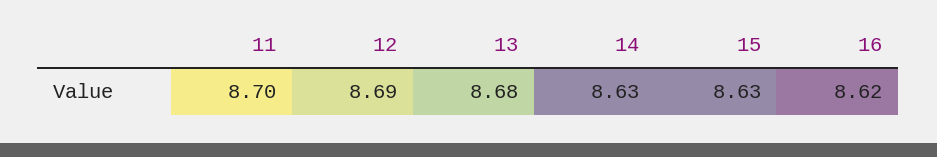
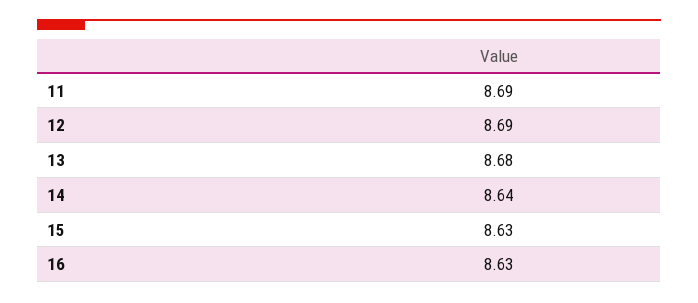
11: 8.7 -> 8.69
14: 8.63 -> 8.64
16: 8.62 -> 8.63

